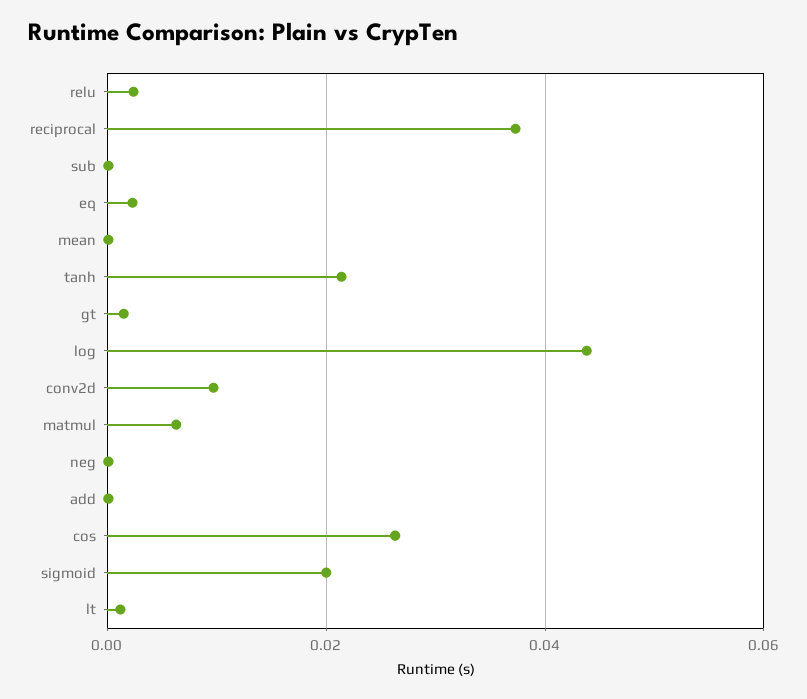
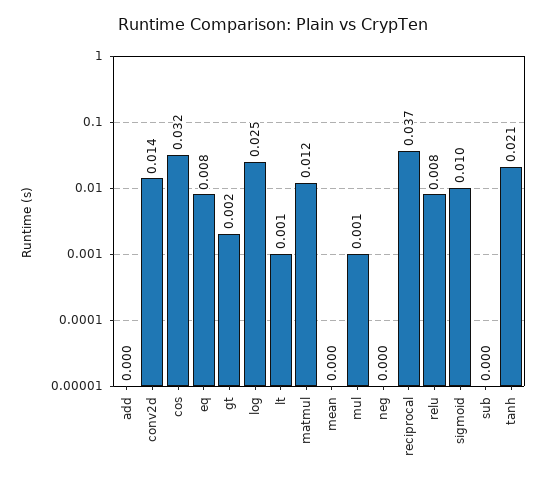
relu: 0.002 -> 0.008
eq: 0.002 -> 0.008
log: 0.044 -> 0.025
conv2d: 0.01 -> 0.014
matmul: 0.006 -> 0.012
cos: 0.026 -> 0.032
sigmoid: 0.02 -> 0.01
mul: none -> 0.001

